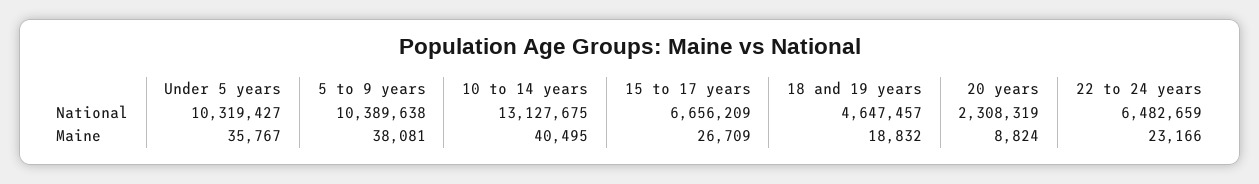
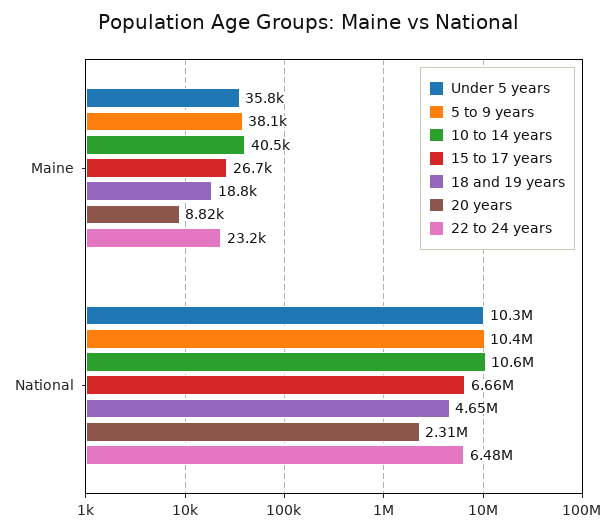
10 to 14 years, National: 13127675 -> 10600000

